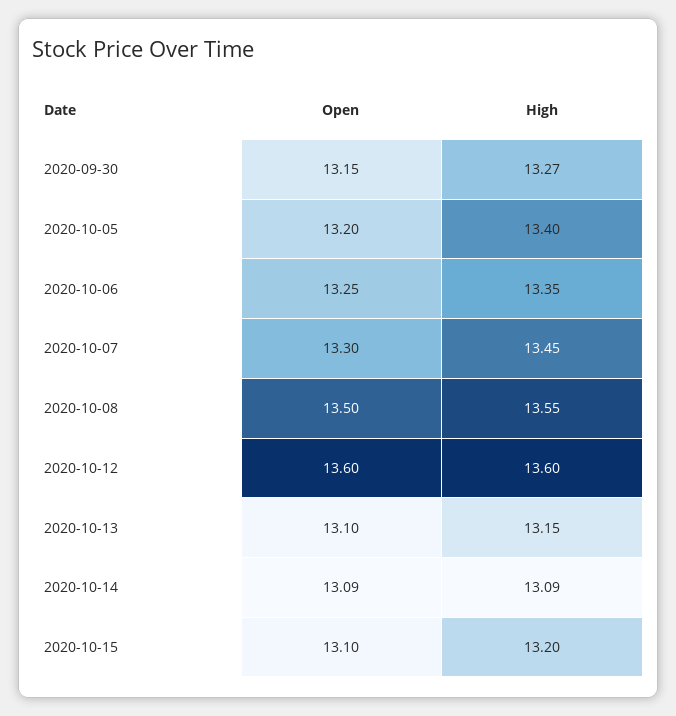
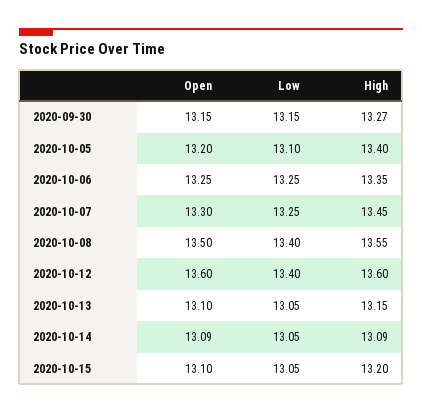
Low, 2020-09-30: none -> 13.15
Low, 2020-10-05: none -> 13.1
Low, 2020-10-06: none -> 13.25
Low, 2020-10-07: none -> 13.25
Low, 2020-10-08: none -> 13.4
Low, 2020-10-12: none -> 13.4
Low, 2020-10-13: none -> 13.05
Low, 2020-10-14: none -> 13.05
Low, 2020-10-15: none -> 13.05

